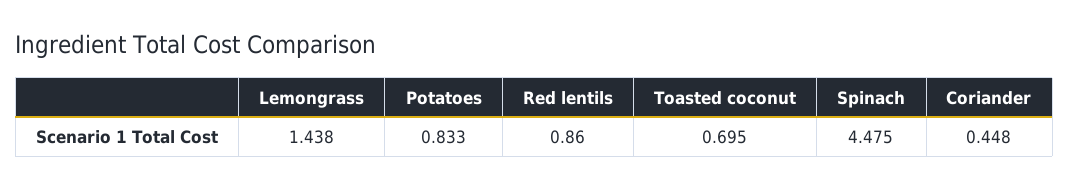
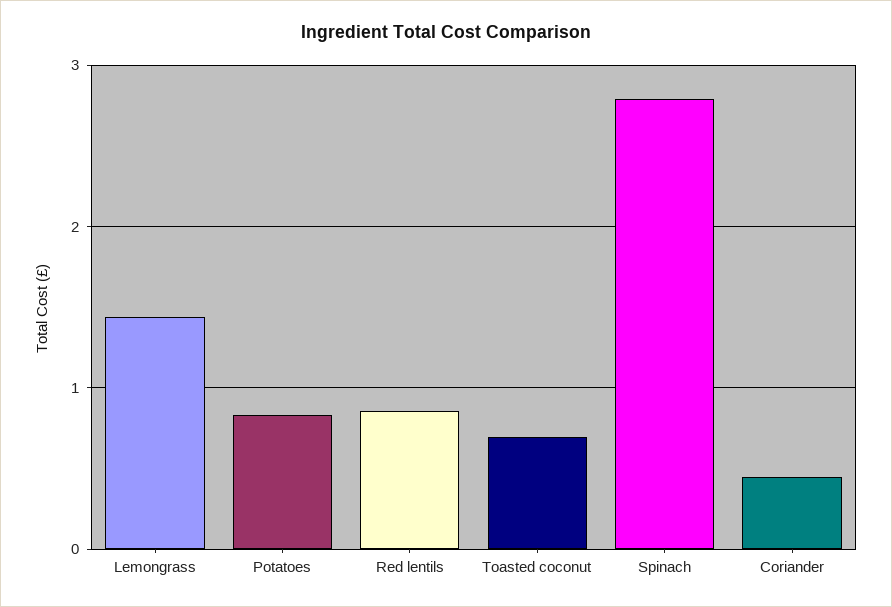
Spinach: 4.475 -> 2.8

